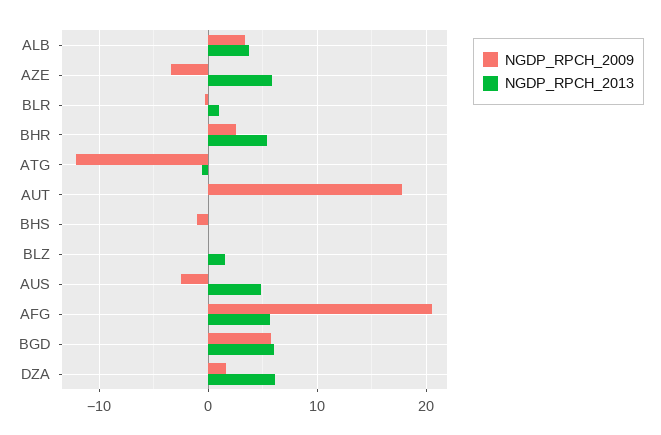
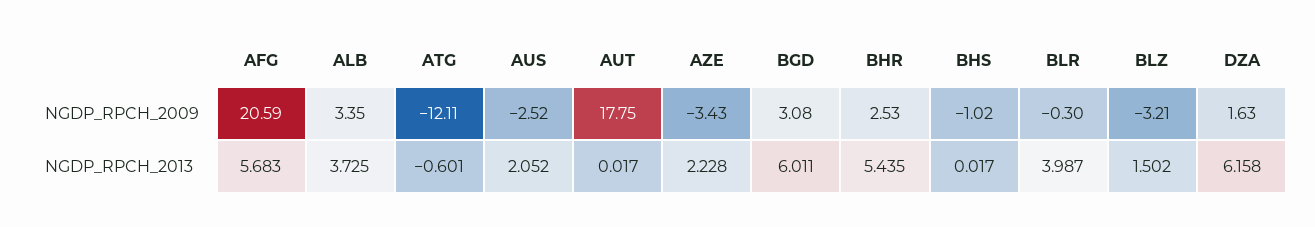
NGDP_RPCH_2013, AZE: 6 -> 2.228
NGDP_RPCH_2013, BLR: 1 -> 3.987
NGDP_RPCH_2009, BLZ: 0 -> -3.21
NGDP_RPCH_2013, AUS: 5 -> 2.052
NGDP_RPCH_2009, BGD: 6 -> 3.08

